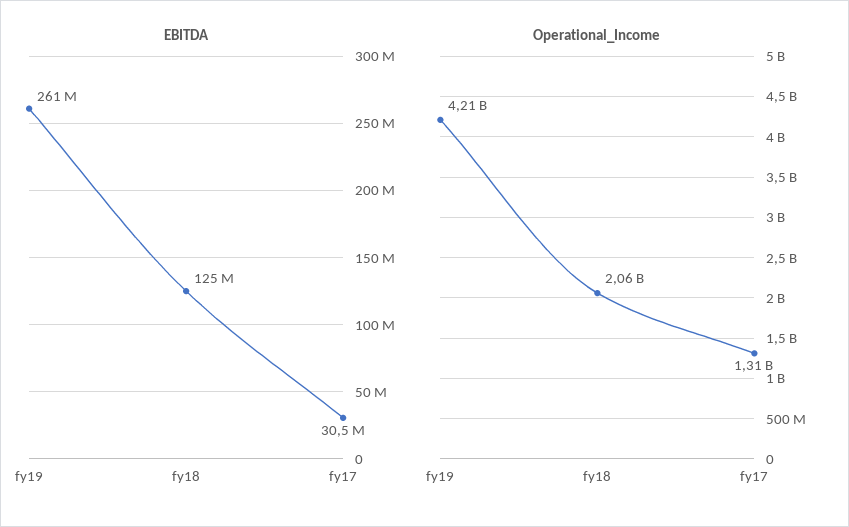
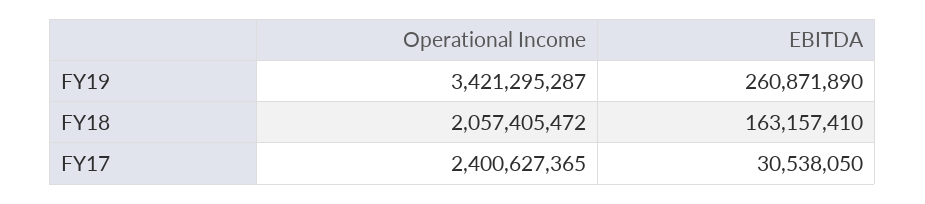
EBITDA, fy18: 125000000 -> 163157410
Operational_Income, fy19: 4210000000 -> 3421295287
Operational_Income, fy17: 1310000000 -> 2400627365

